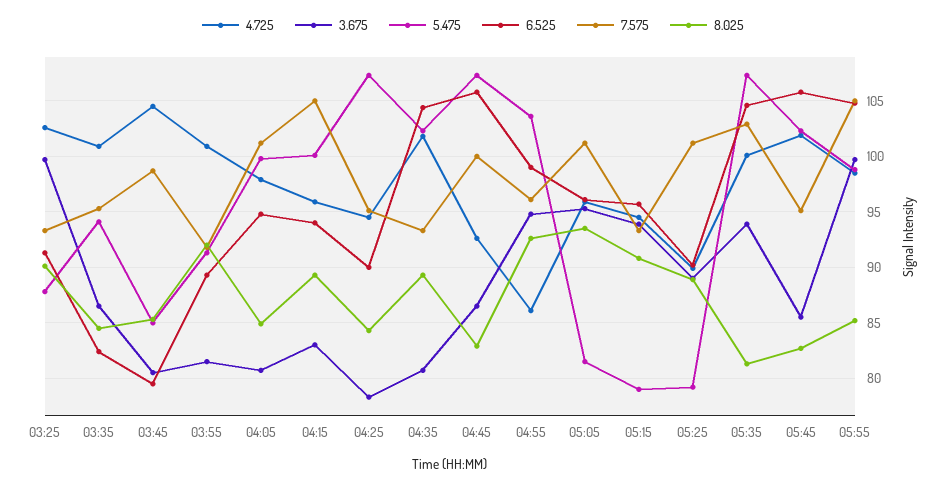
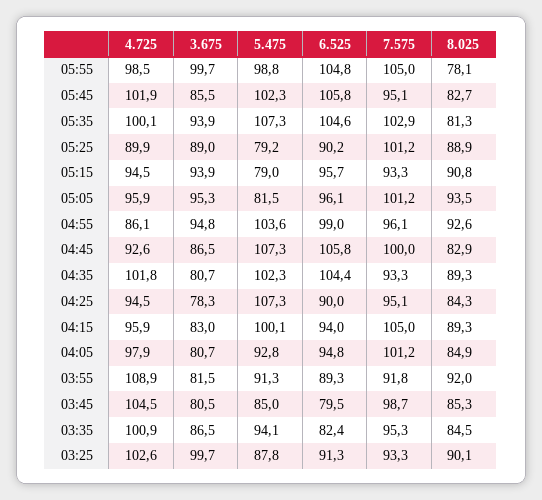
4.725, 03:55: 101 -> 108.9
5.475, 04:05: 100 -> 92.8
8.025, 05:55: 85 -> 78.1

